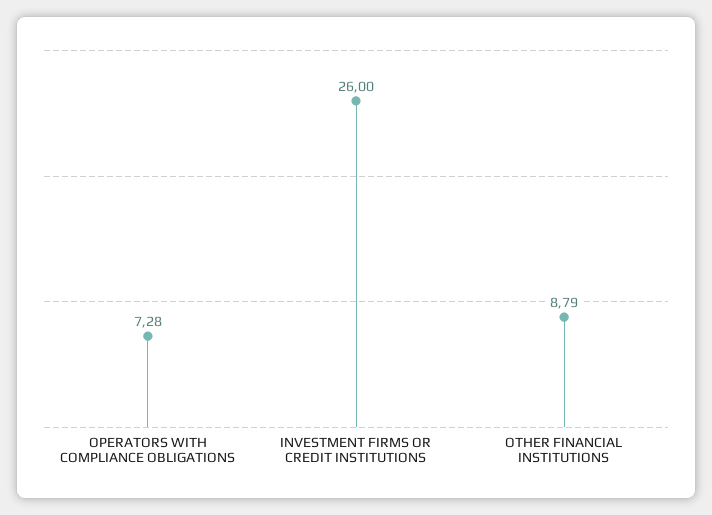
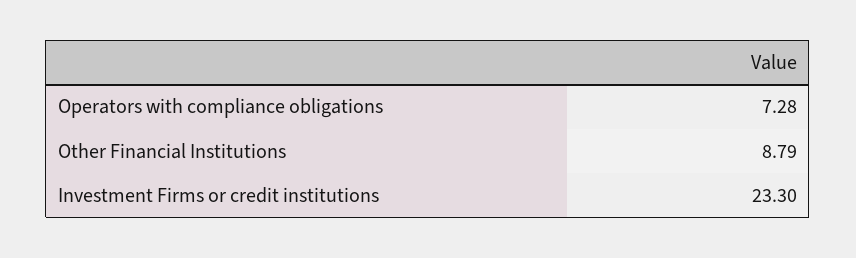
INVESTMENT FIRMS OR CREDIT INSTITUTIONS: 26 -> 23.3

